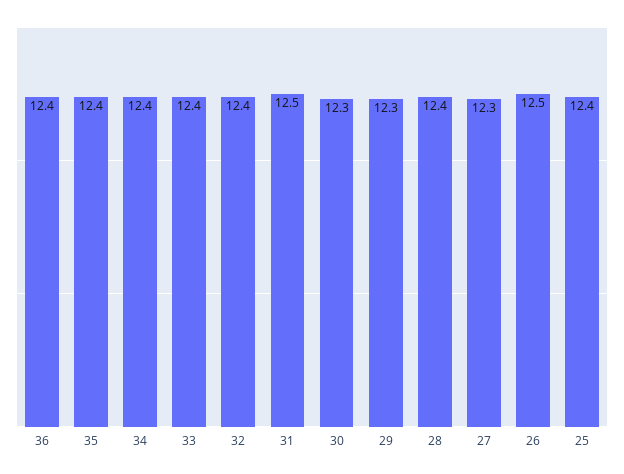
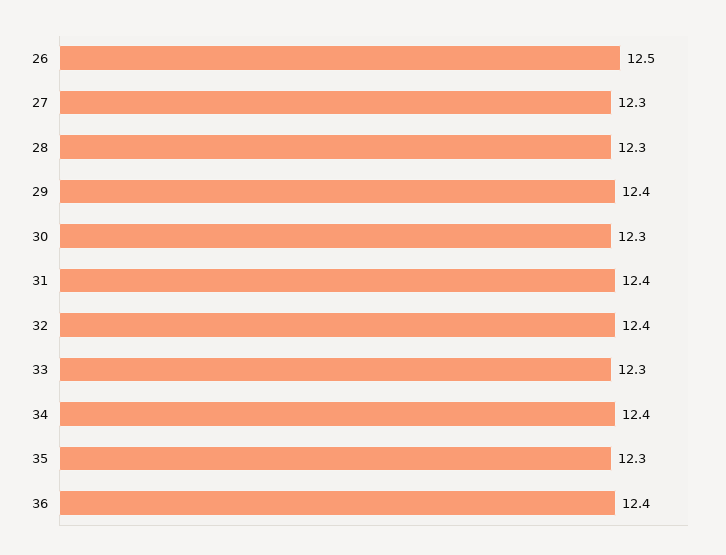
35: 12.4 -> 12.3
33: 12.4 -> 12.3
31: 12.5 -> 12.4
29: 12.3 -> 12.4
28: 12.4 -> 12.3
25: 12.4 -> none

